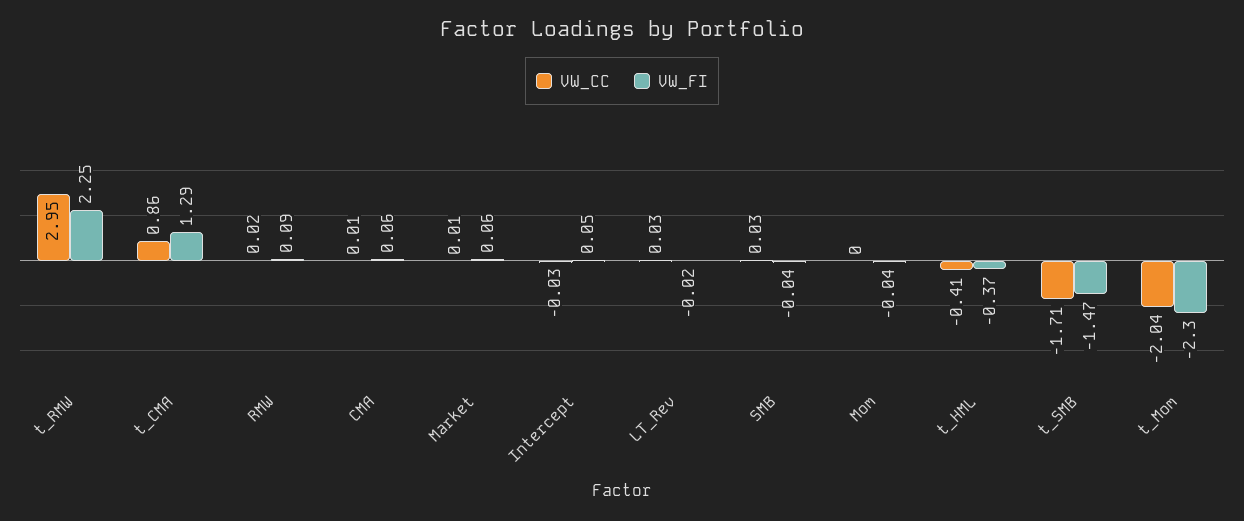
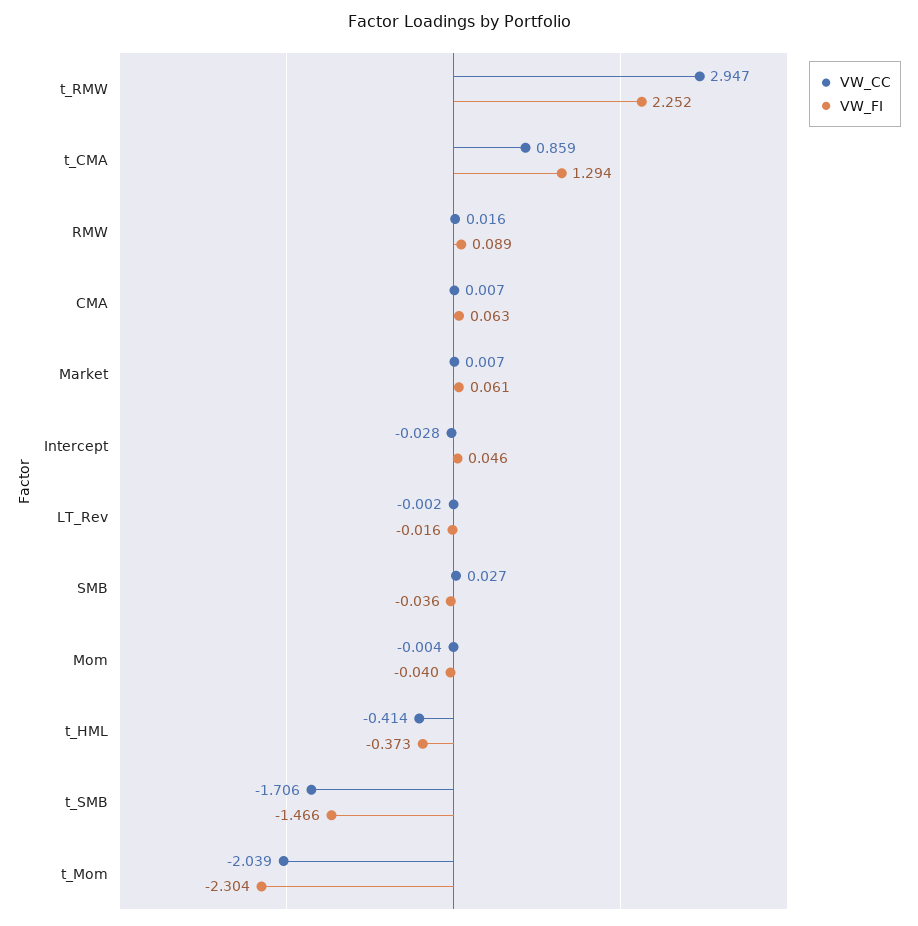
VW_CC, LT_Rev: 0.03 -> -0.002

